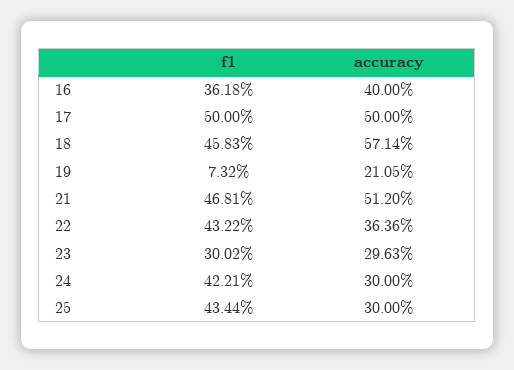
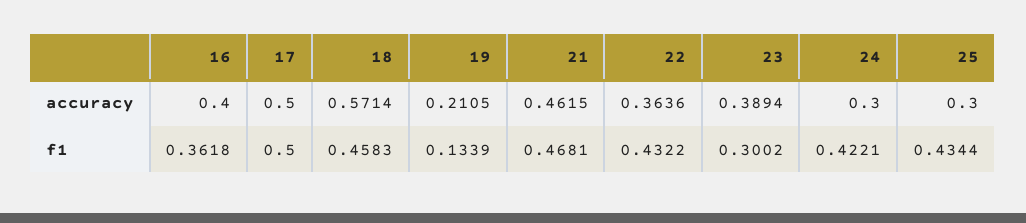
f1, 19: 0.0732 -> 0.1339
accuracy, 21: 0.512 -> 0.4615
accuracy, 23: 0.2963 -> 0.3894

